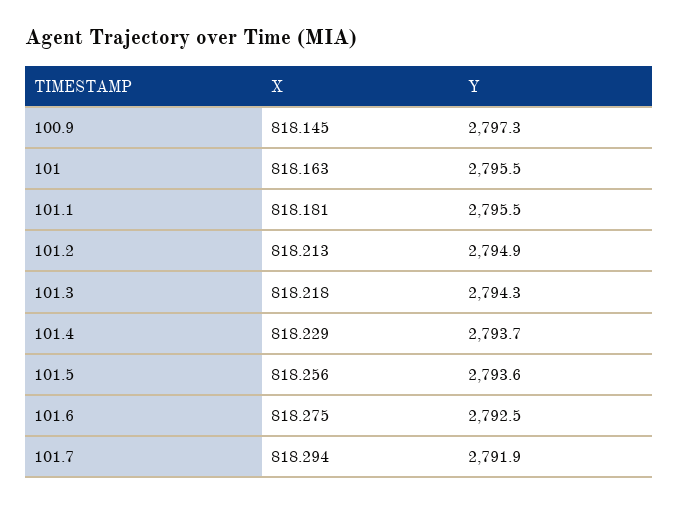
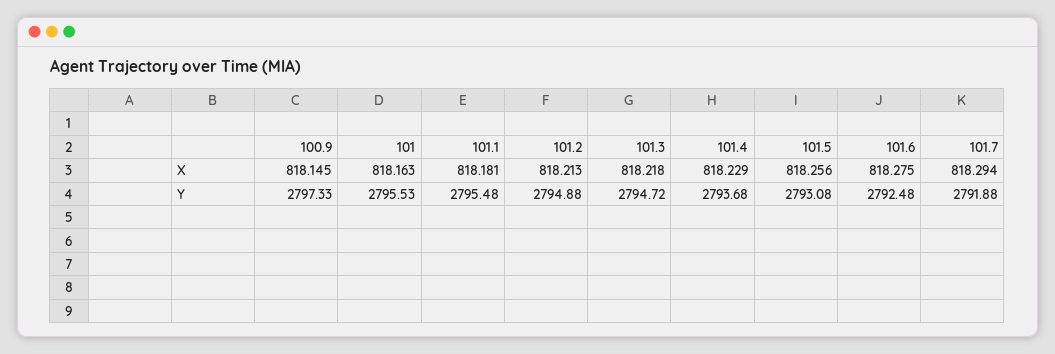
Y, 101.3: 2794.3 -> 2794.72
Y, 101.5: 2793.6 -> 2793.08

